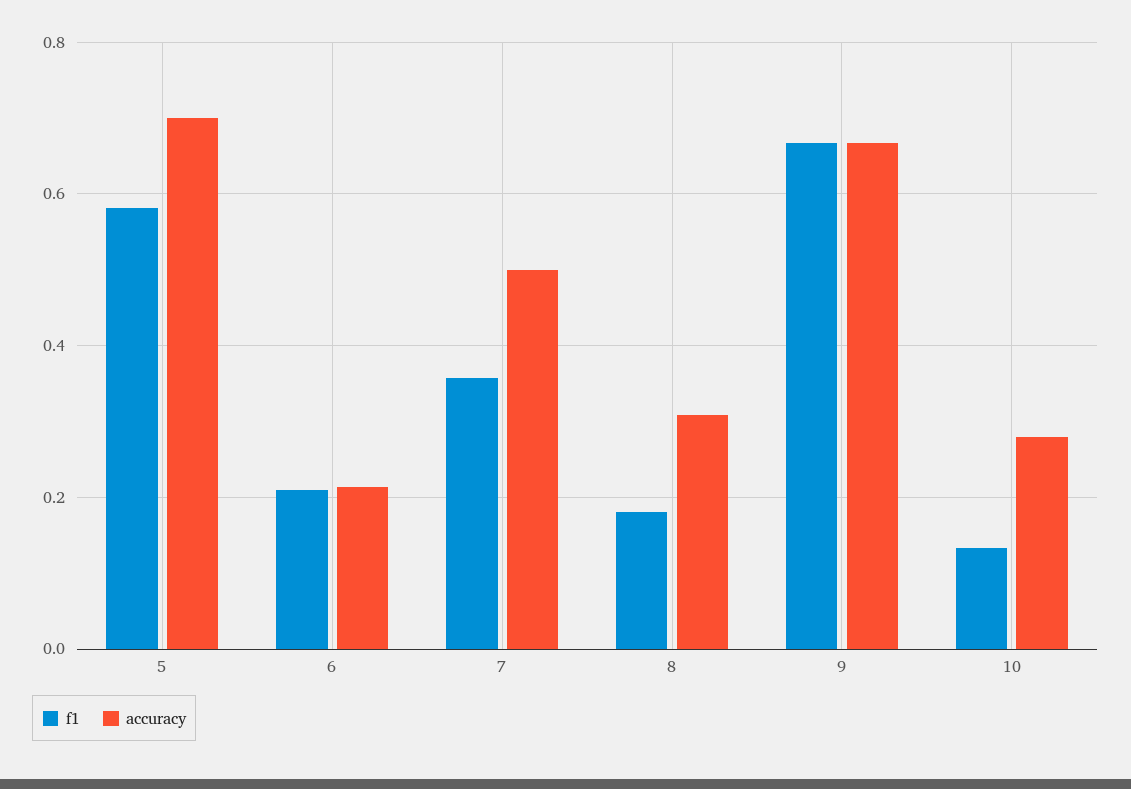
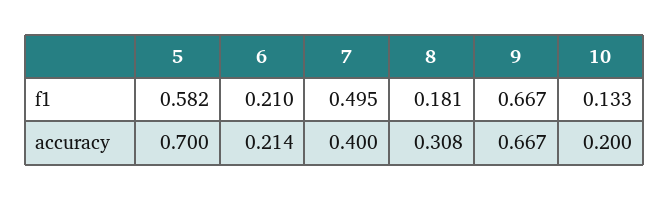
f1, 7: 0.36 -> 0.495
accuracy, 7: 0.5 -> 0.4
accuracy, 10: 0.28 -> 0.2

